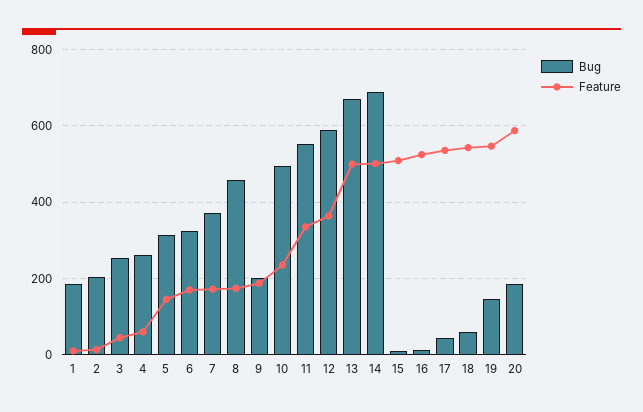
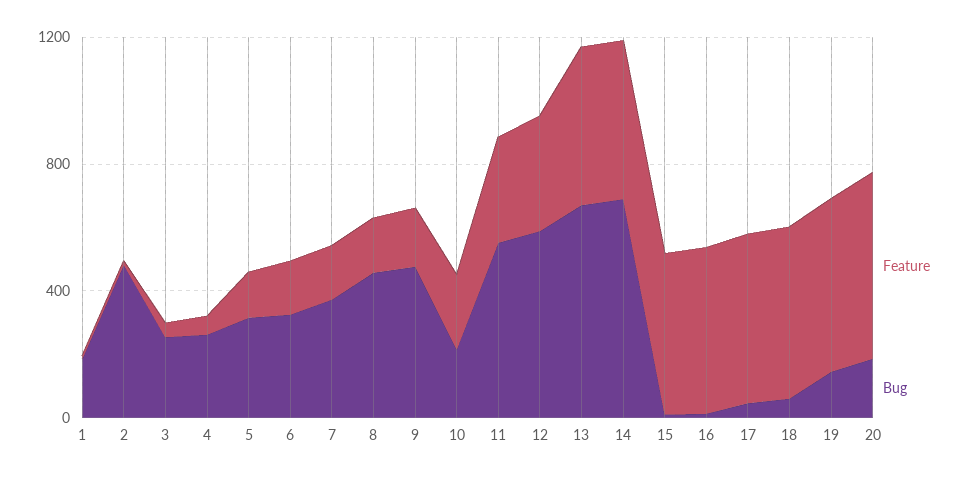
Bug, 2: 200 -> 500
Bug, 9: 200 -> 500
Bug, 10: 500 -> 200

